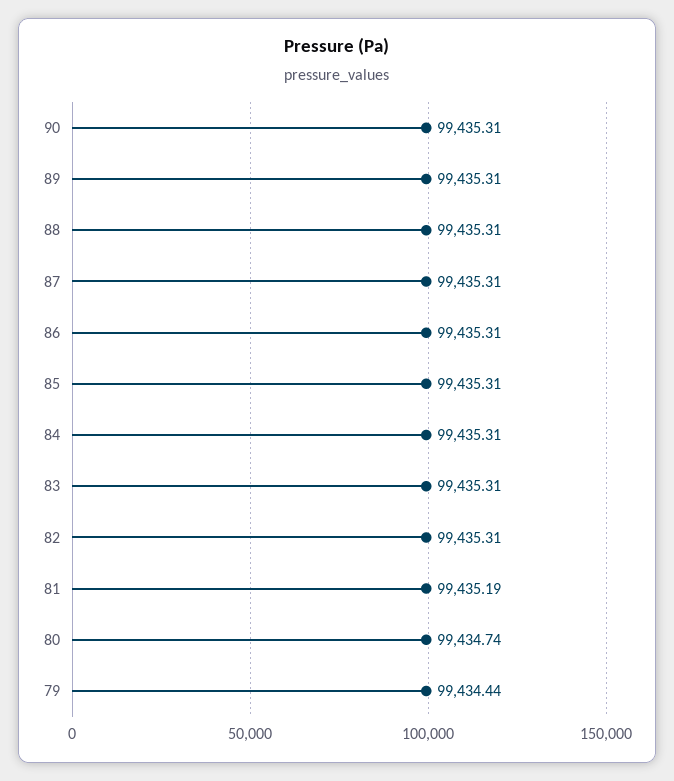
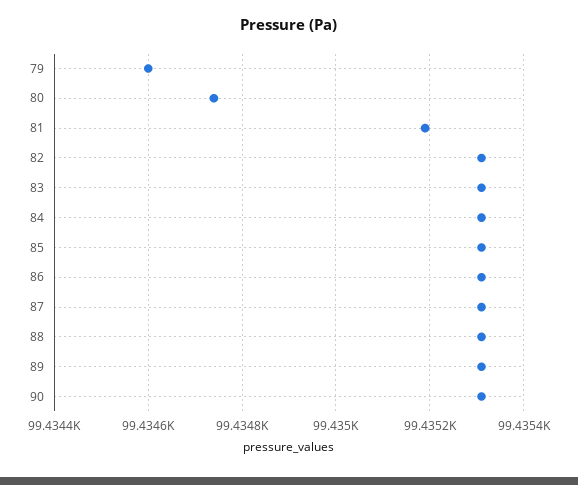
79: 99434.44 -> 99434.6

